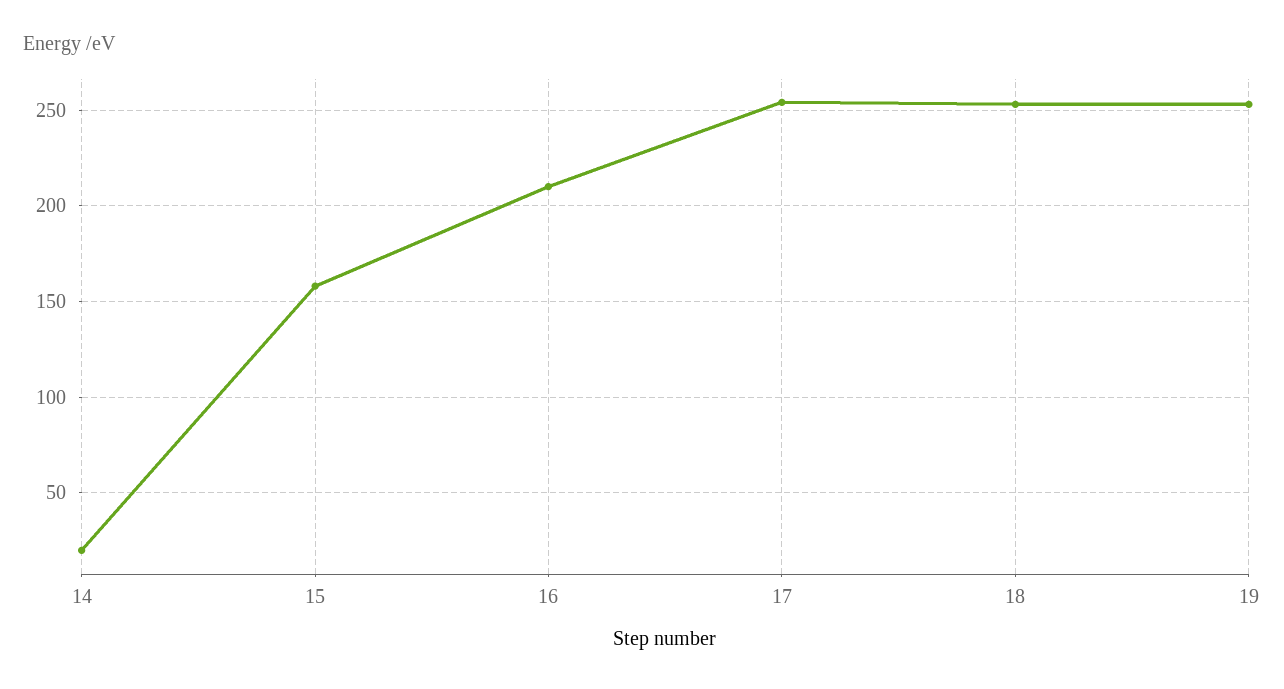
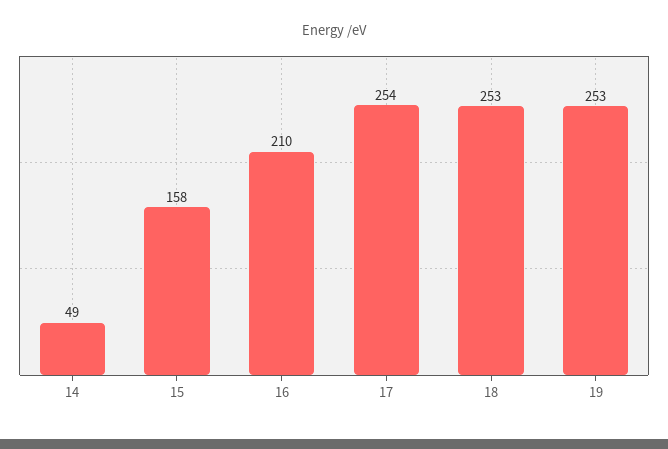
14: 20 -> 49

